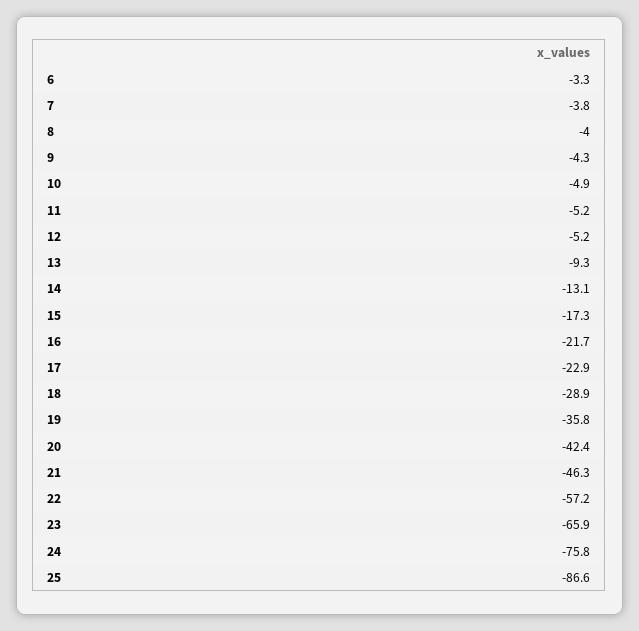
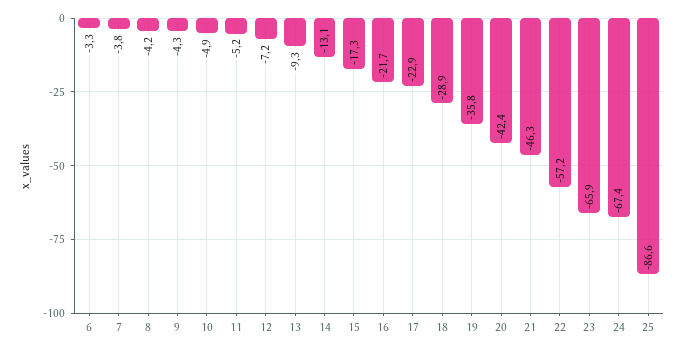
8: -4 -> -4.2
12: -5.2 -> -7.2
24: -75.8 -> -67.4

